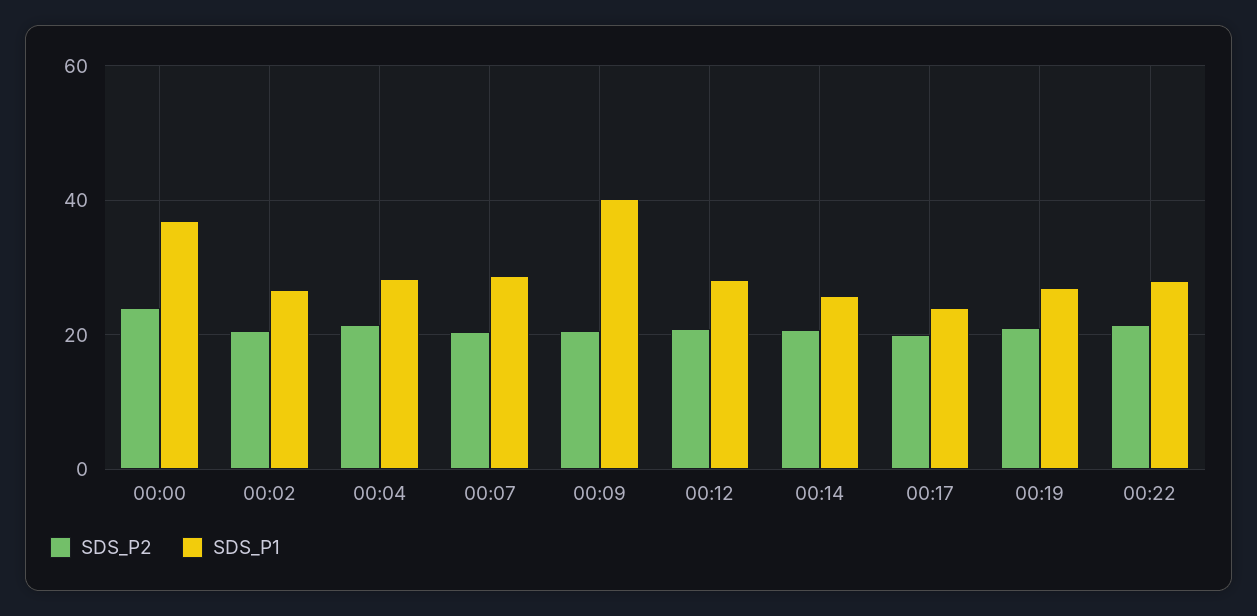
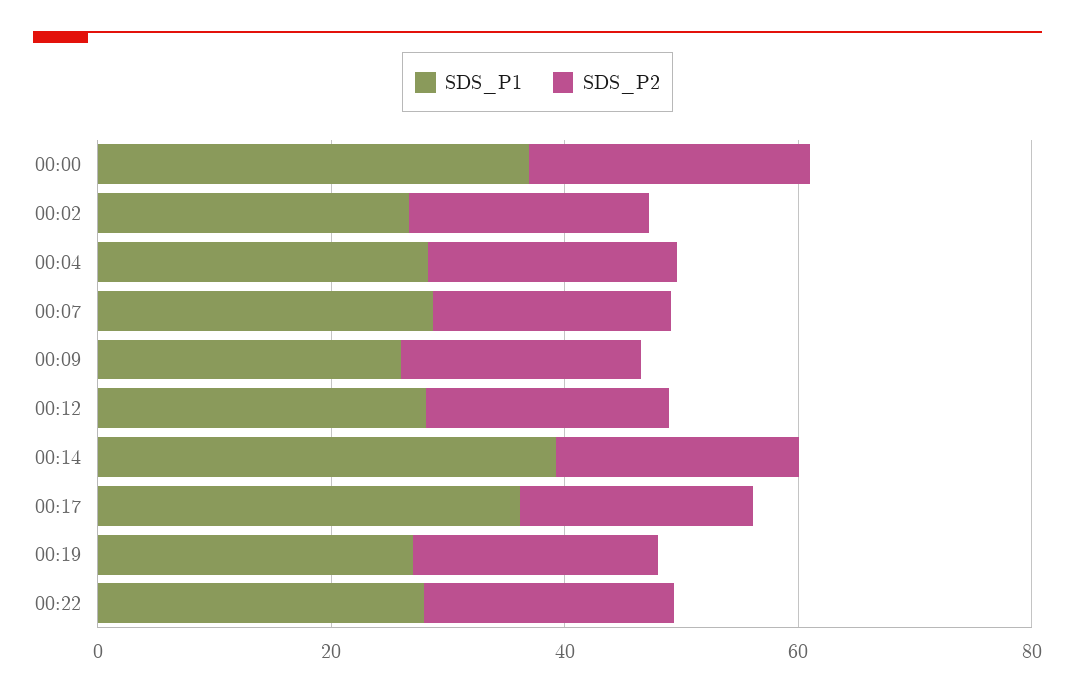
SDS_P1, 00:09: 40 -> 25
SDS_P1, 00:14: 26 -> 40
SDS_P1, 00:17: 24 -> 35

